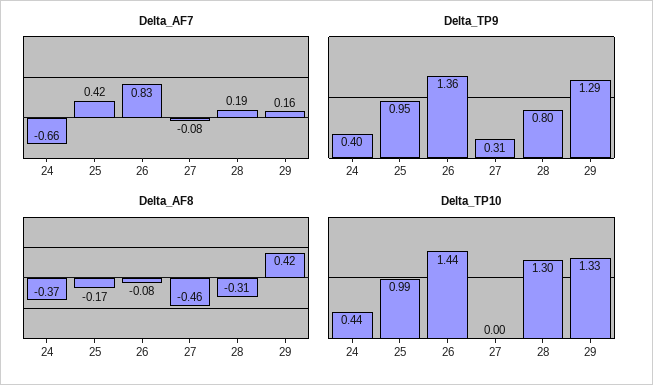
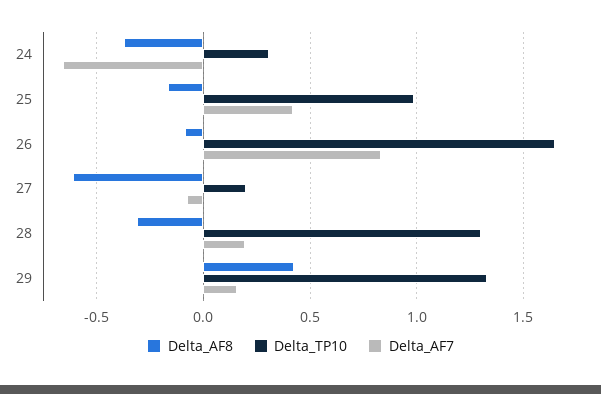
Delta_TP9, 24: 0.4 -> none
Delta_TP9, 25: 0.95 -> none
Delta_TP9, 26: 1.36 -> none
Delta_TP9, 27: 0.31 -> none
Delta_TP9, 28: 0.8 -> none
Delta_TP9, 29: 1.29 -> none
Delta_AF8, 27: -0.46 -> -0.6
Delta_TP10, 24: 0.44 -> 0.3
Delta_TP10, 26: 1.44 -> 1.65
Delta_TP10, 27: 0 -> 0.2

